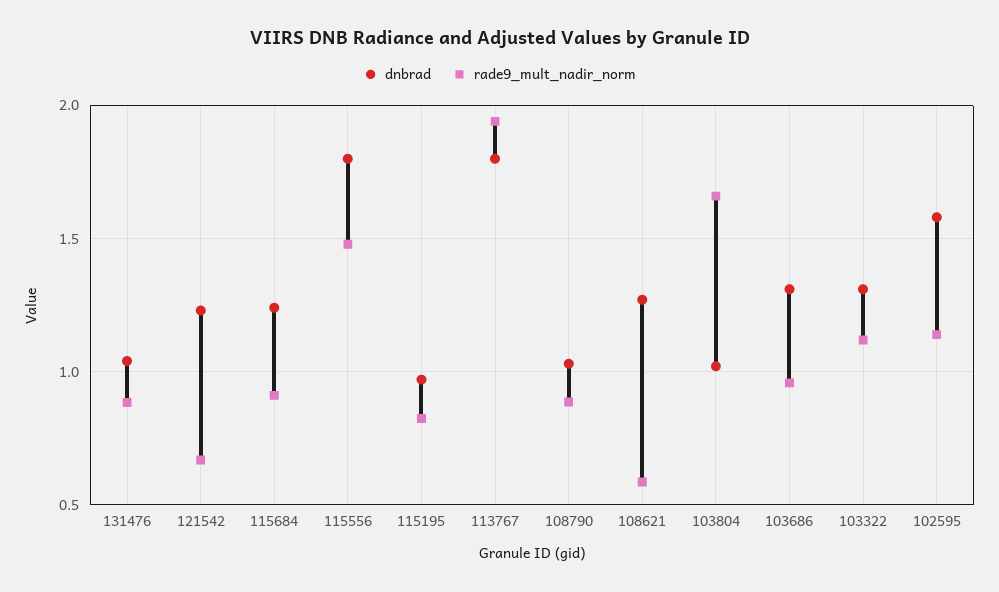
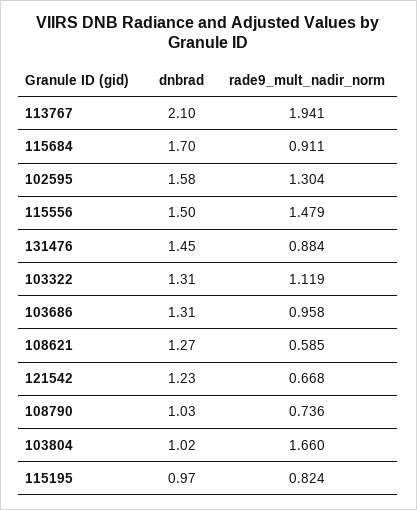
dnbrad, 131476: 1.05 -> 1.45
dnbrad, 115684: 1.25 -> 1.7
dnbrad, 115556: 1.8 -> 1.5
dnbrad, 113767: 1.8 -> 2.1
rade9_mult_nadir_norm, 108790: 0.9 -> 0.736
rade9_mult_nadir_norm, 102595: 1.15 -> 1.304

